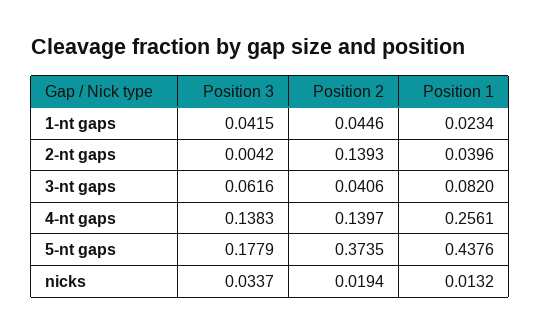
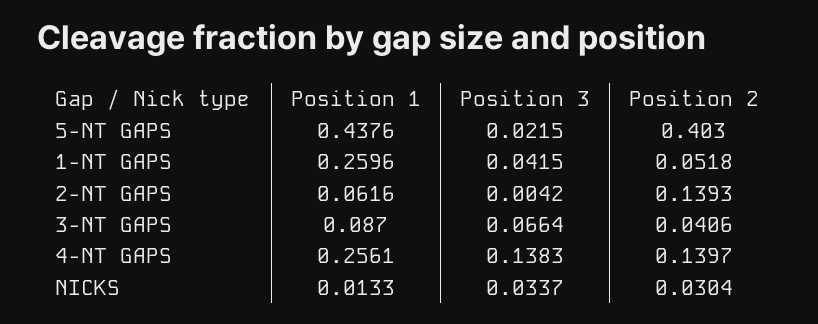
Position 2, 1-nt gaps: 0.0446 -> 0.0518
Position 1, 1-nt gaps: 0.0234 -> 0.2596
Position 1, 2-nt gaps: 0.0396 -> 0.0616
Position 3, 3-nt gaps: 0.0616 -> 0.0664
Position 1, 3-nt gaps: 0.082 -> 0.087
Position 3, 5-nt gaps: 0.1779 -> 0.0215
Position 2, 5-nt gaps: 0.3735 -> 0.403
Position 2, nicks: 0.0194 -> 0.0304
Position 1, nicks: 0.0132 -> 0.0133

